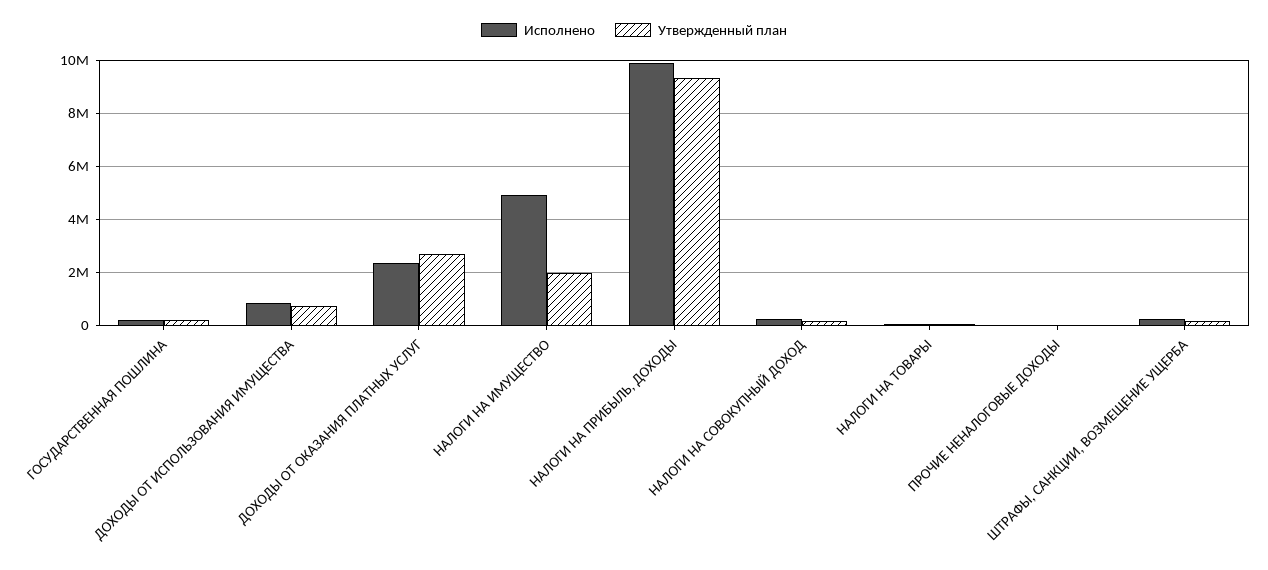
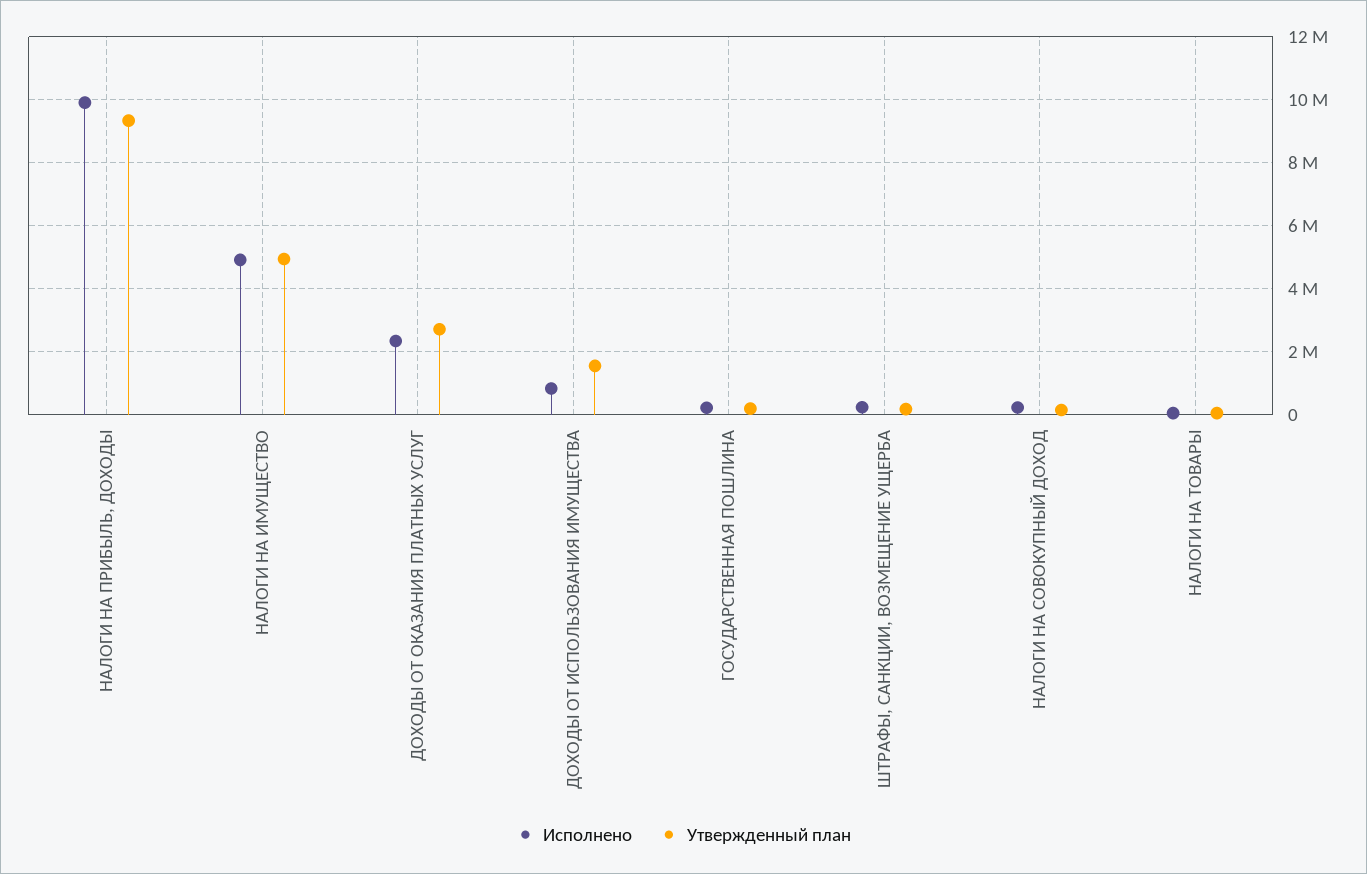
Утвержденный план, ДОХОДЫ ОТ ИСПОЛЬЗОВАНИЯ ИМУЩЕСТВА: 750000 -> 1600000
Утвержденный план, НАЛОГИ НА ИМУЩЕСТВО: 2000000 -> 5000000
Исполнено, ПРОЧИЕ НЕНАЛОГОВЫЕ ДОХОДЫ: 0 -> none
Утвержденный план, ПРОЧИЕ НЕНАЛОГОВЫЕ ДОХОДЫ: 0 -> none

